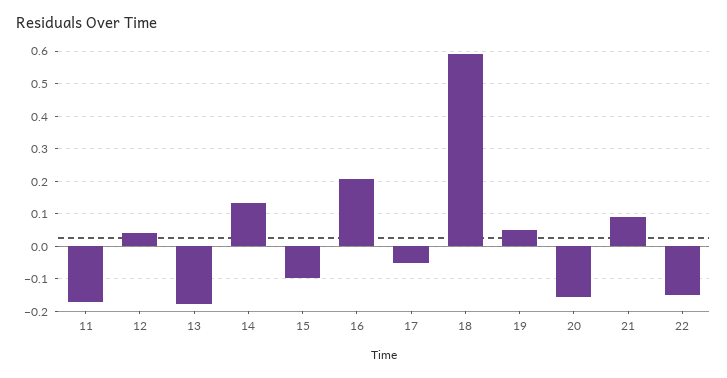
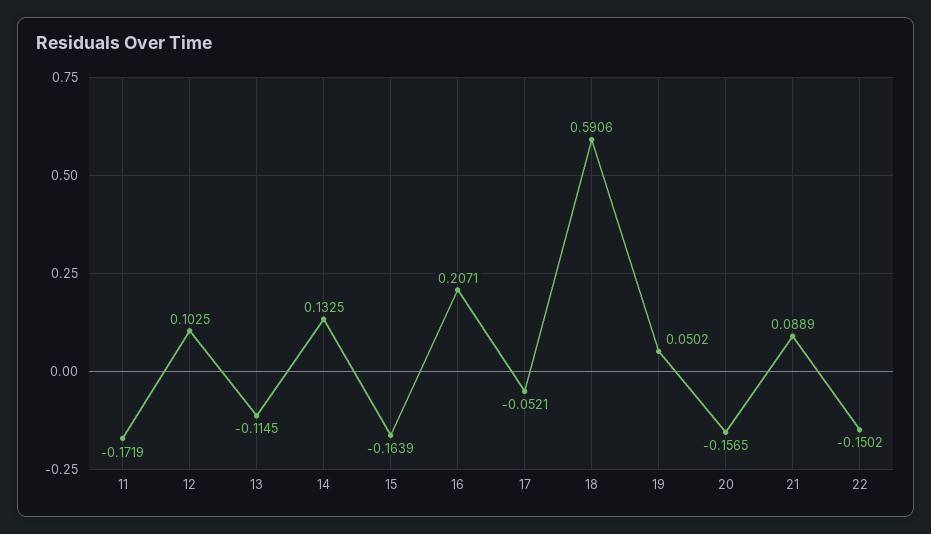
12: 0.04 -> 0.1025
13: -0.18 -> -0.1145
15: -0.1 -> -0.1639

